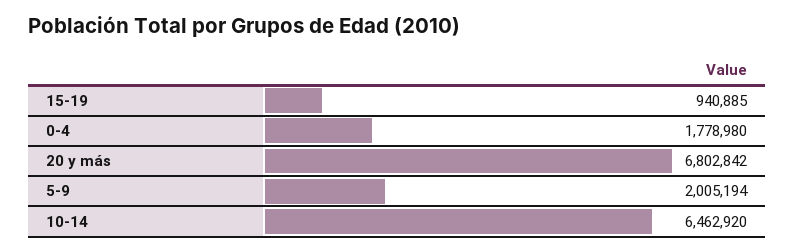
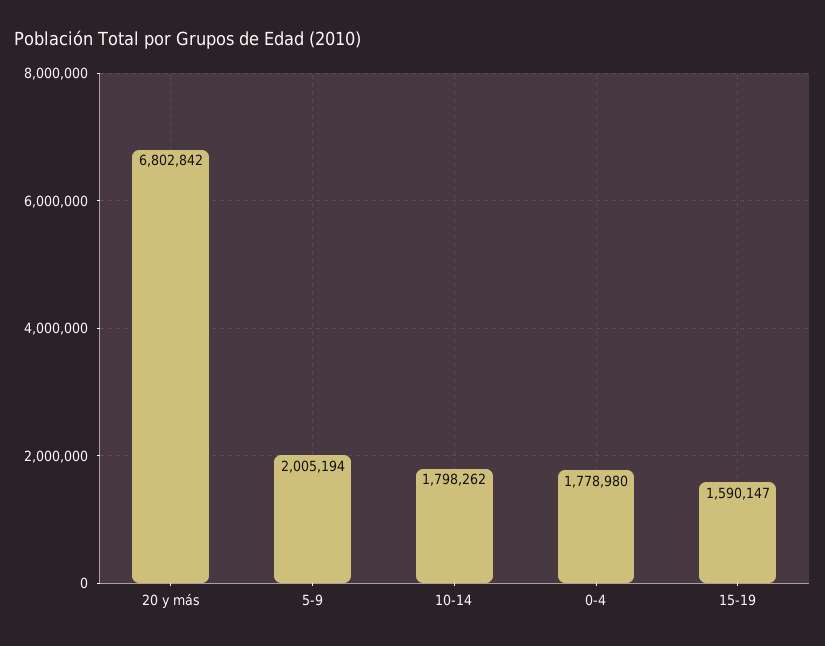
15-19: 940885 -> 1590147
10-14: 6462920 -> 1798262

